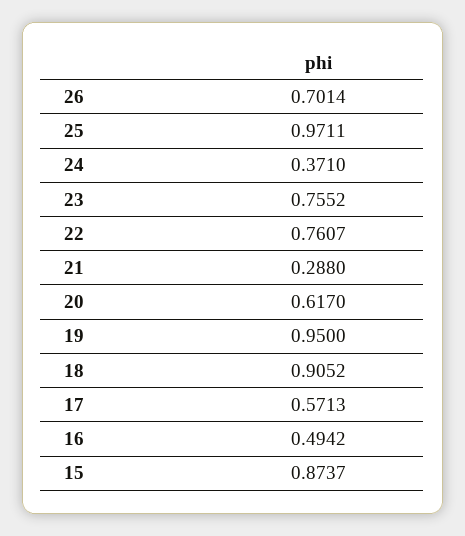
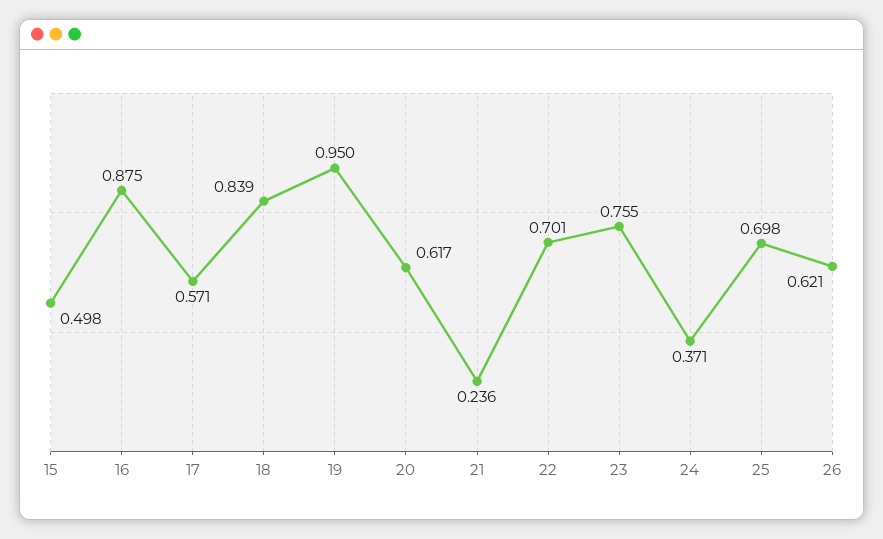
26: 0.7014 -> 0.621
25: 0.9711 -> 0.698
22: 0.7607 -> 0.701
21: 0.288 -> 0.236
18: 0.9052 -> 0.839
16: 0.4942 -> 0.875
15: 0.8737 -> 0.498

